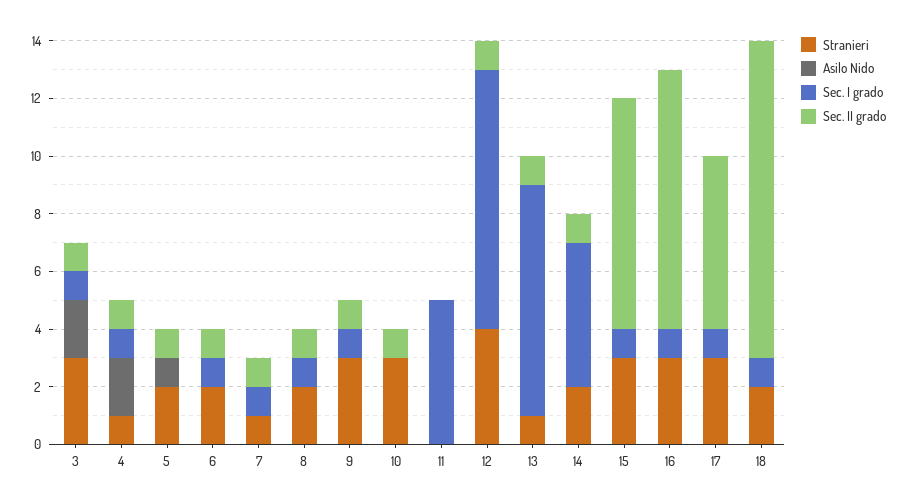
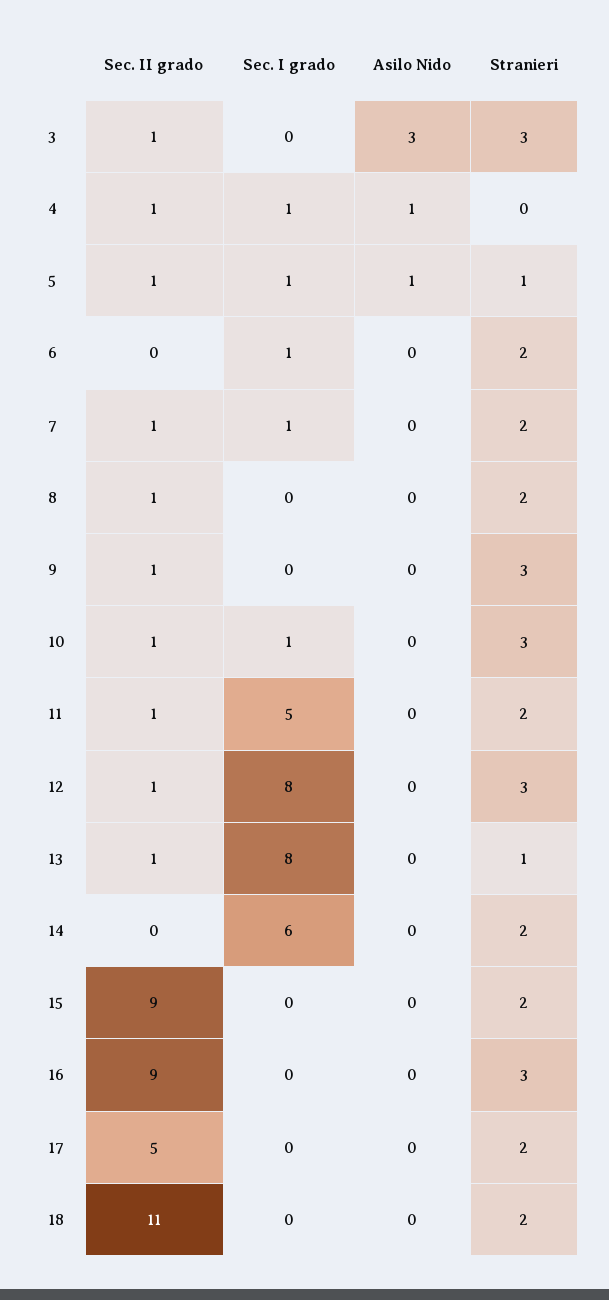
Asilo Nido, 3: 2 -> 3
Sec. I grado, 3: 1 -> 0
Stranieri, 4: 1 -> 0
Asilo Nido, 4: 2 -> 1
Stranieri, 5: 2 -> 1
Sec. I grado, 5: 0 -> 1
Sec. II grado, 6: 1 -> 0
Stranieri, 7: 1 -> 2
Sec. I grado, 8: 1 -> 0
Sec. I grado, 9: 1 -> 0
Sec. I grado, 10: 0 -> 1
Stranieri, 11: 0 -> 2
Sec. II grado, 11: 0 -> 1
Stranieri, 12: 4 -> 3
Sec. I grado, 12: 9 -> 8
Sec. I grado, 14: 5 -> 6
Sec. II grado, 14: 1 -> 0
Stranieri, 15: 3 -> 2
Sec. I grado, 15: 1 -> 0
Sec. II grado, 15: 8 -> 9
Sec. I grado, 16: 1 -> 0
Stranieri, 17: 3 -> 2
Sec. I grado, 17: 1 -> 0
Sec. II grado, 17: 6 -> 5
Sec. I grado, 18: 1 -> 0

